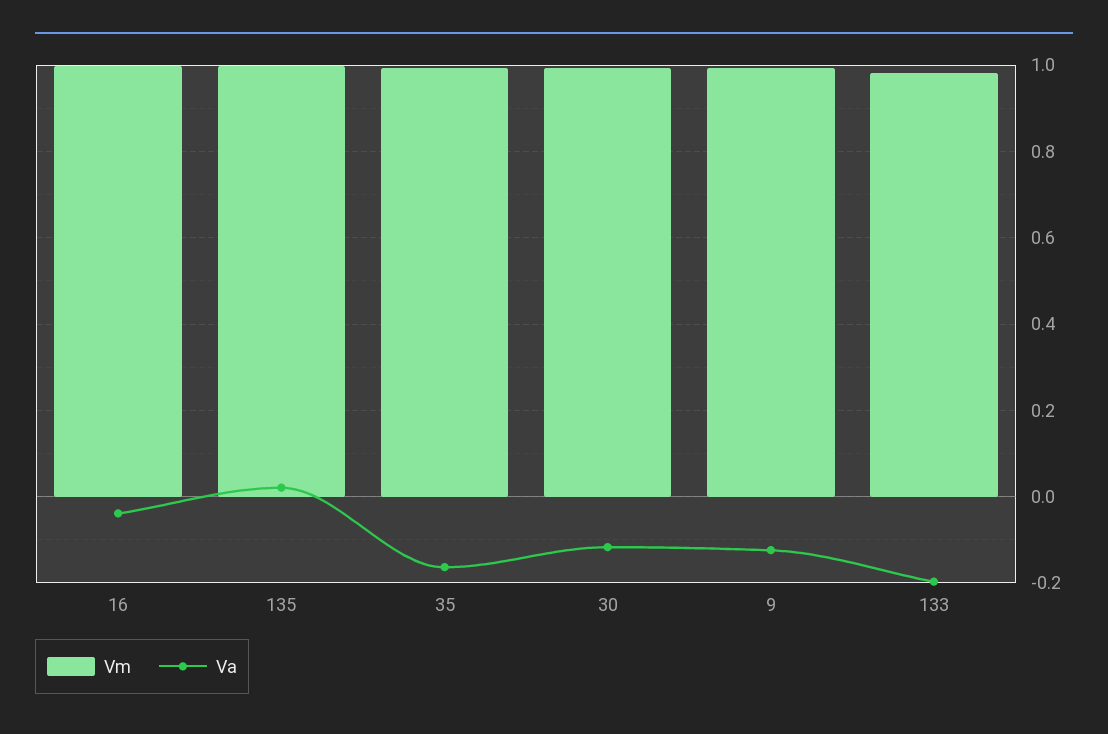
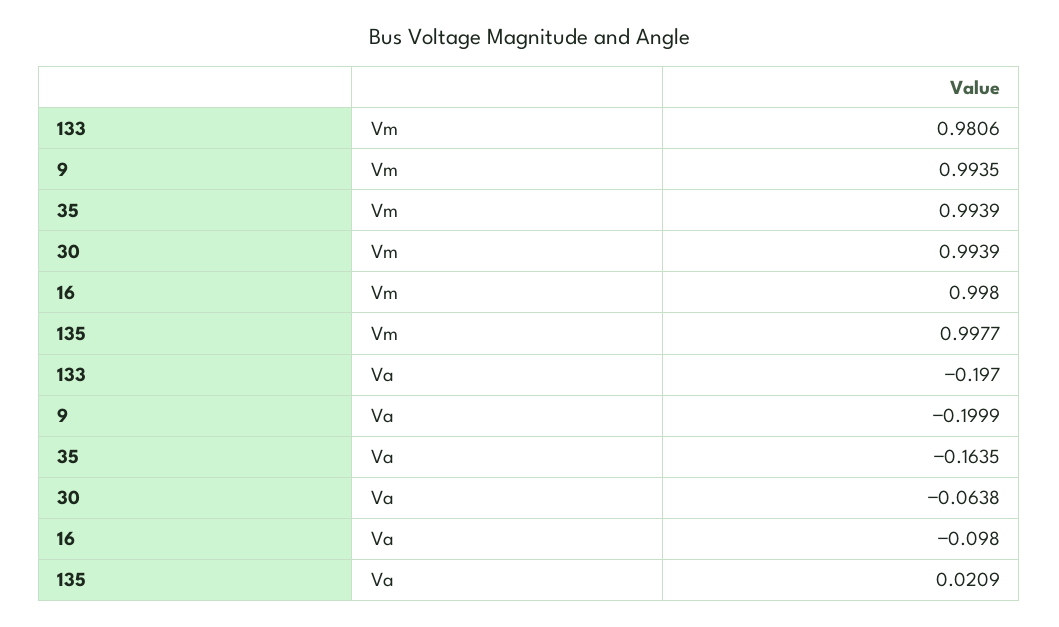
Va, 16: -0.04 -> -0.098
Va, 30: -0.12 -> -0.0638
Va, 9: -0.12 -> -0.1999

